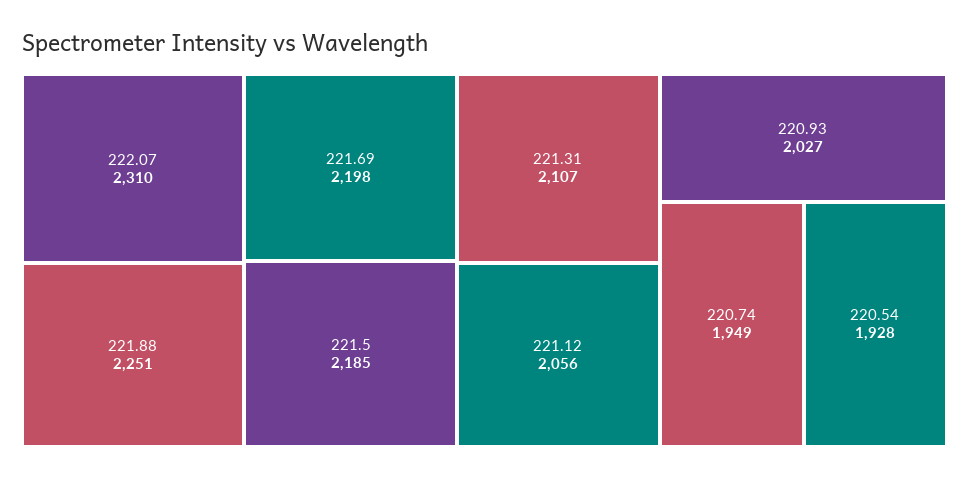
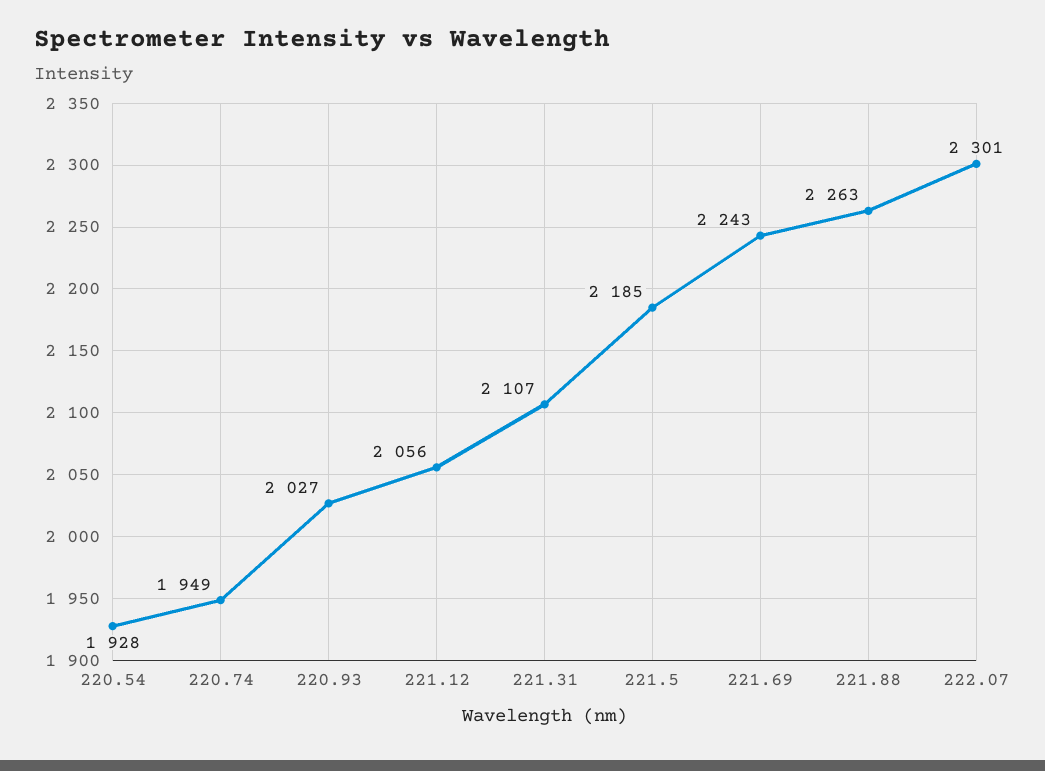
222.07: 2310 -> 2301
221.88: 2251 -> 2263
221.69: 2198 -> 2243

